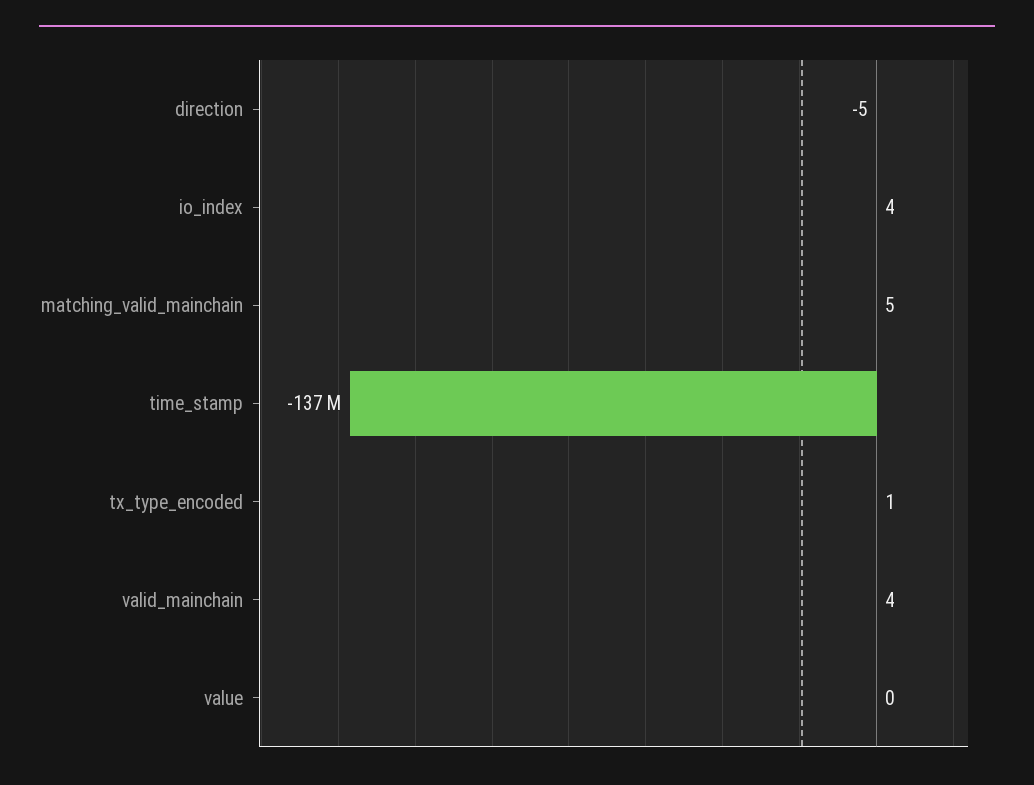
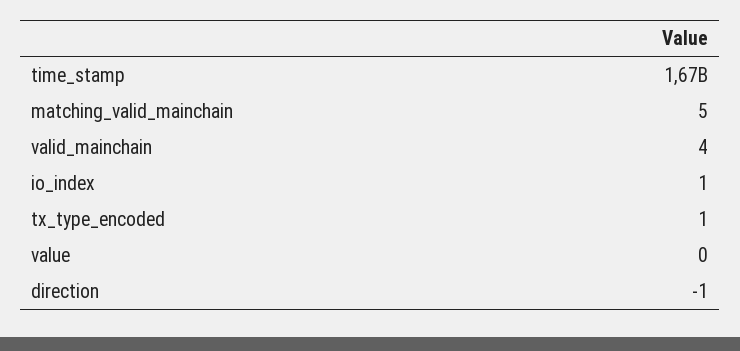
direction: -5 -> -1
io_index: 4 -> 1
time_stamp: -137000000 -> 1670000000

